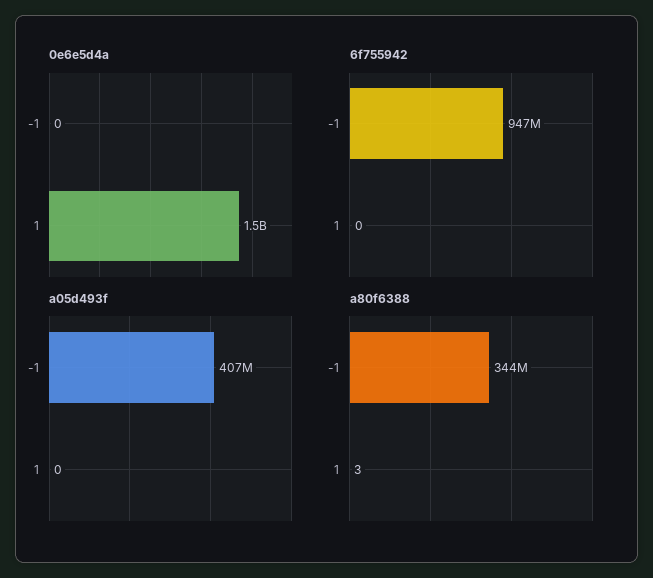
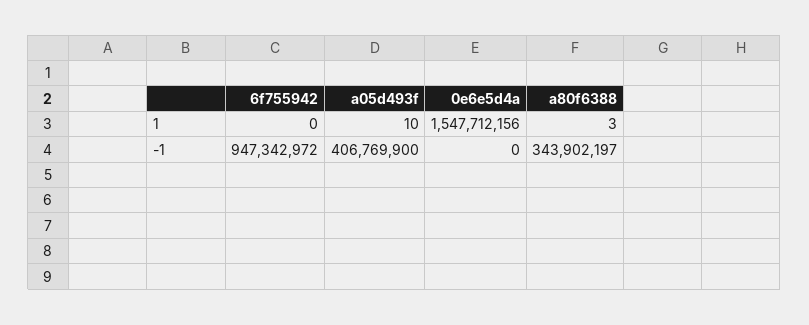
a05d493f, 1: 0 -> 10

